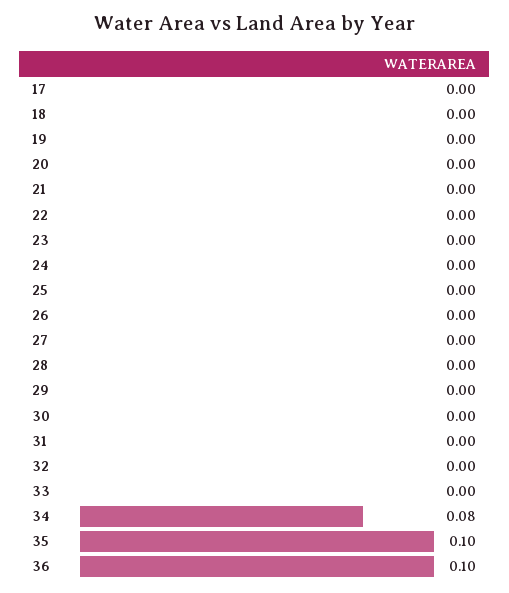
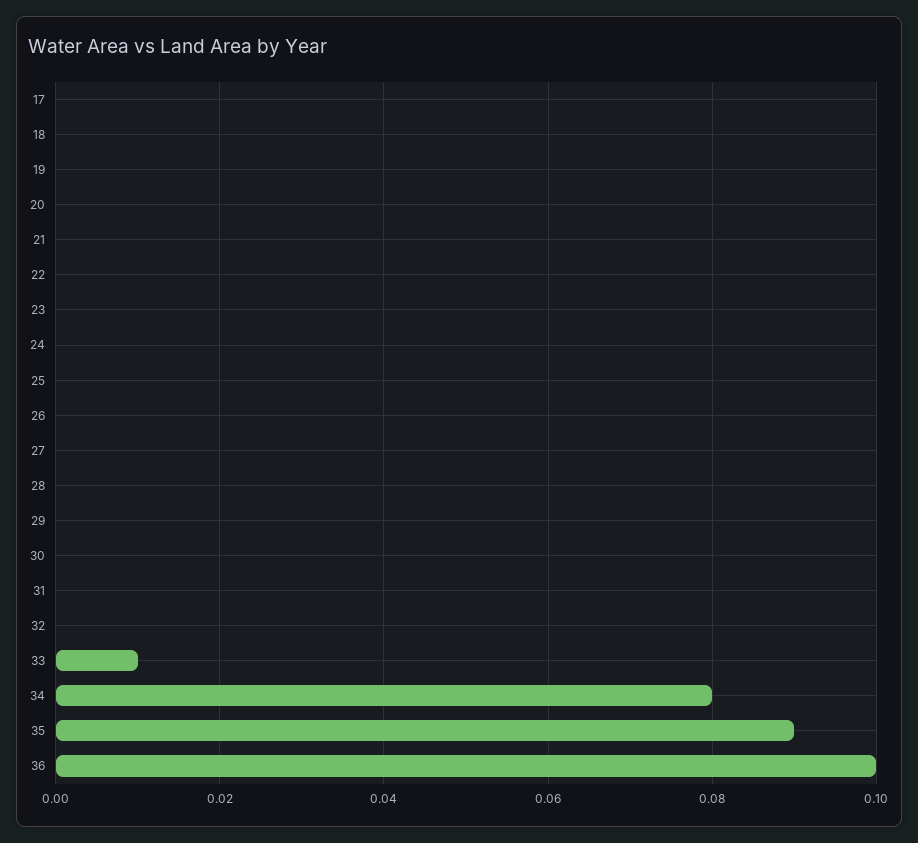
33: 0 -> 0.01
35: 0.1 -> 0.09

